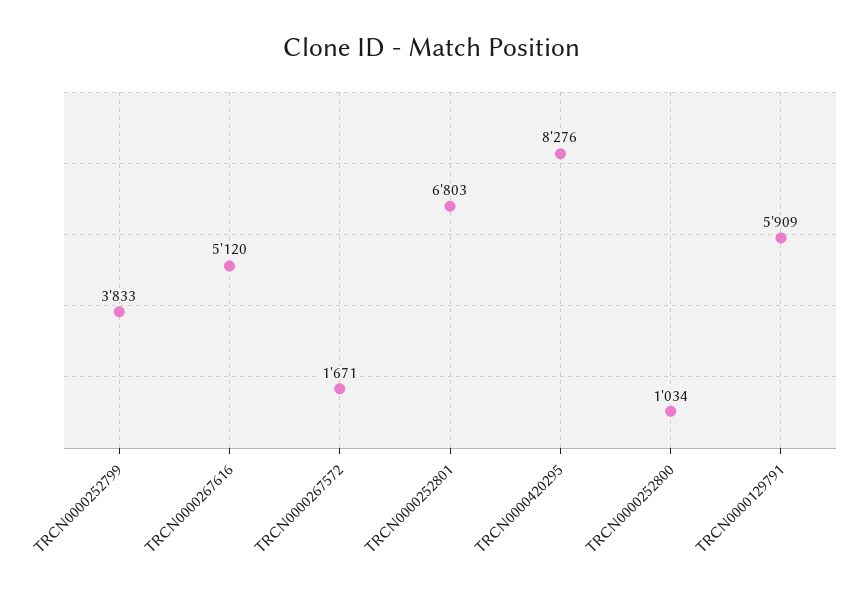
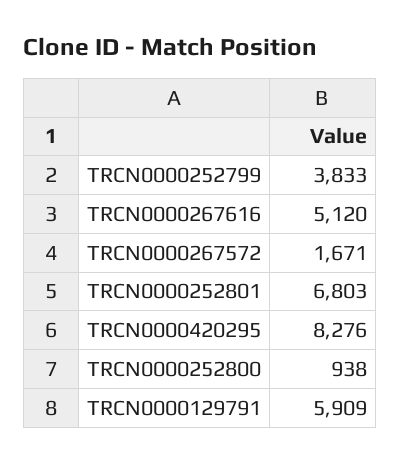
TRCN0000252800: 1034 -> 938

